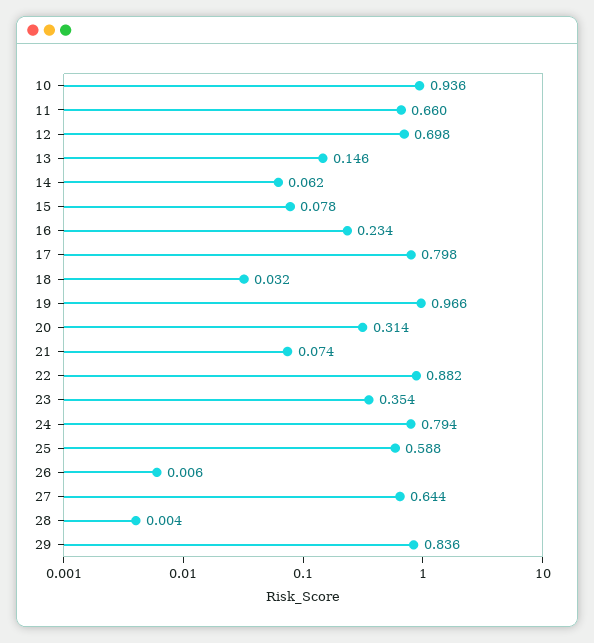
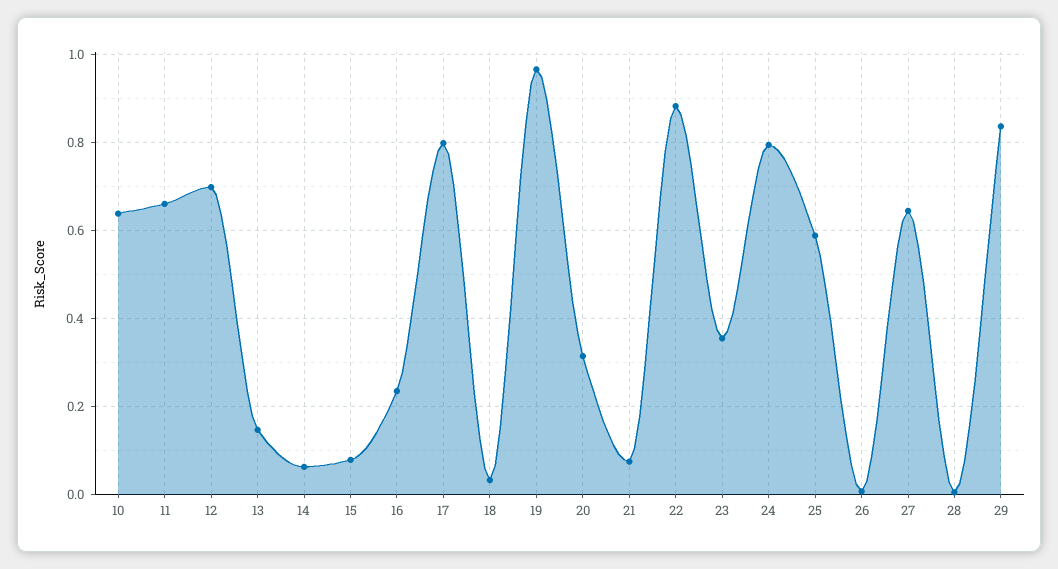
10: 0.936 -> 0.64

